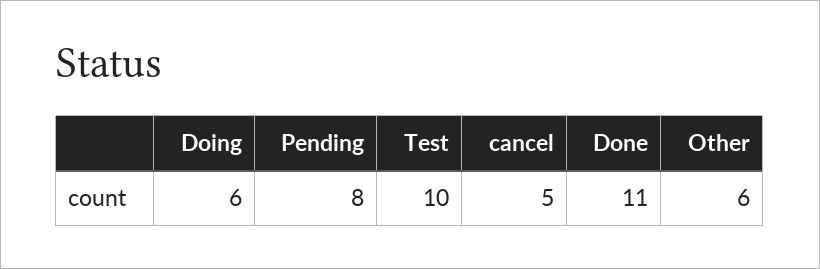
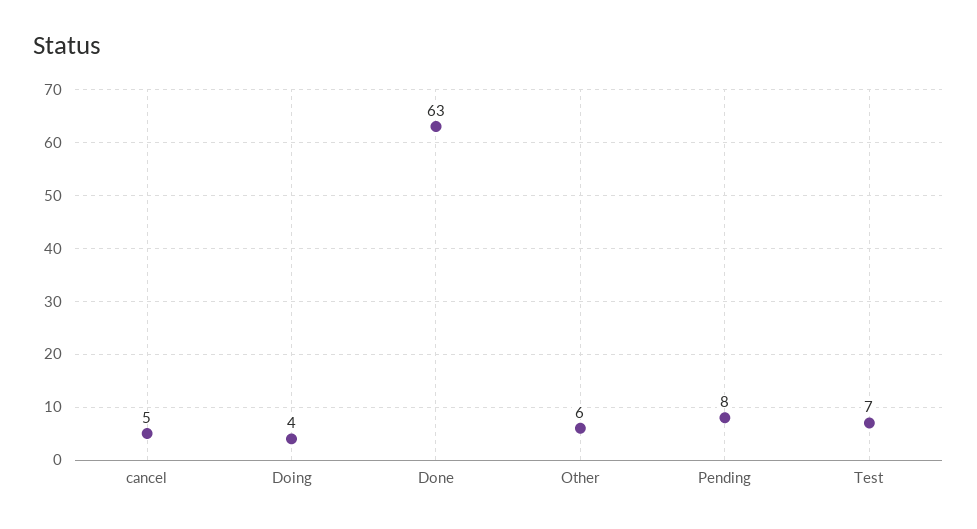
Doing: 6 -> 4
Test: 10 -> 7
Done: 11 -> 63

